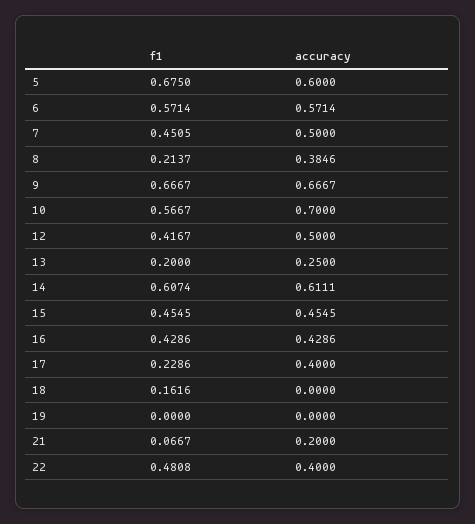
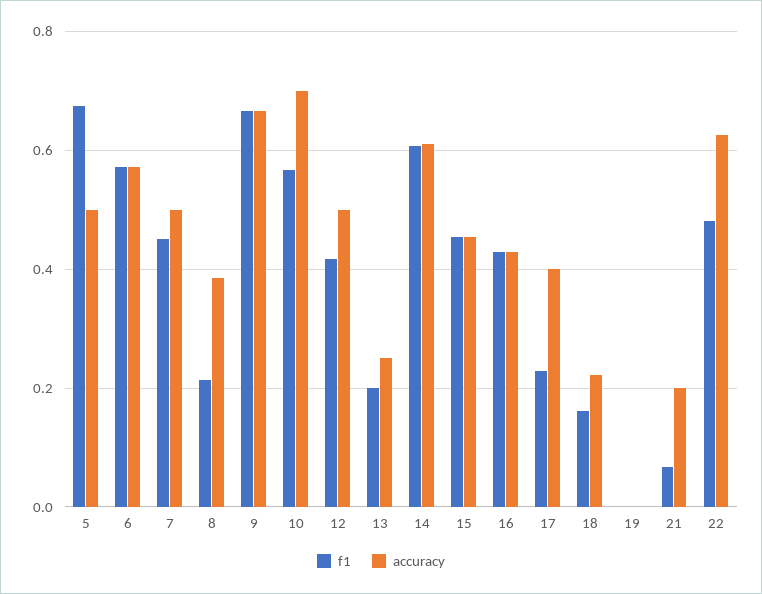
accuracy, 5: 0.6 -> 0.5
accuracy, 18: 0 -> 0.22
accuracy, 22: 0.4 -> 0.62

